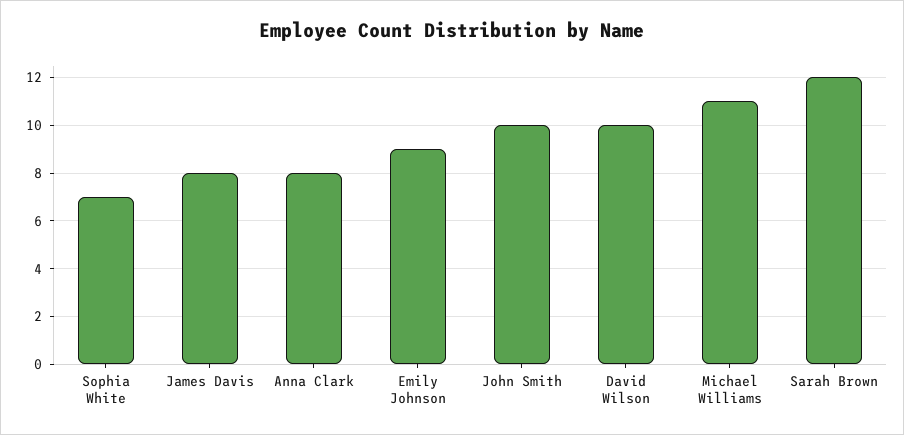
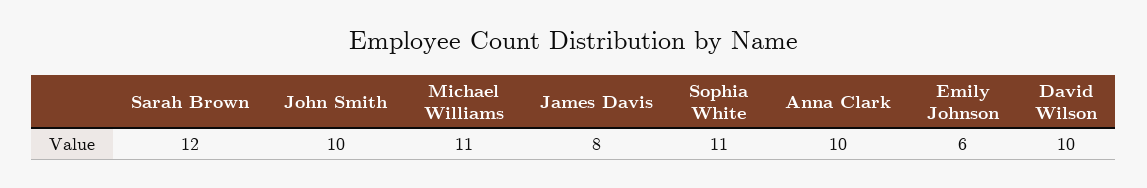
Sophia White: 7 -> 11
Anna Clark: 8 -> 10
Emily Johnson: 9 -> 6

